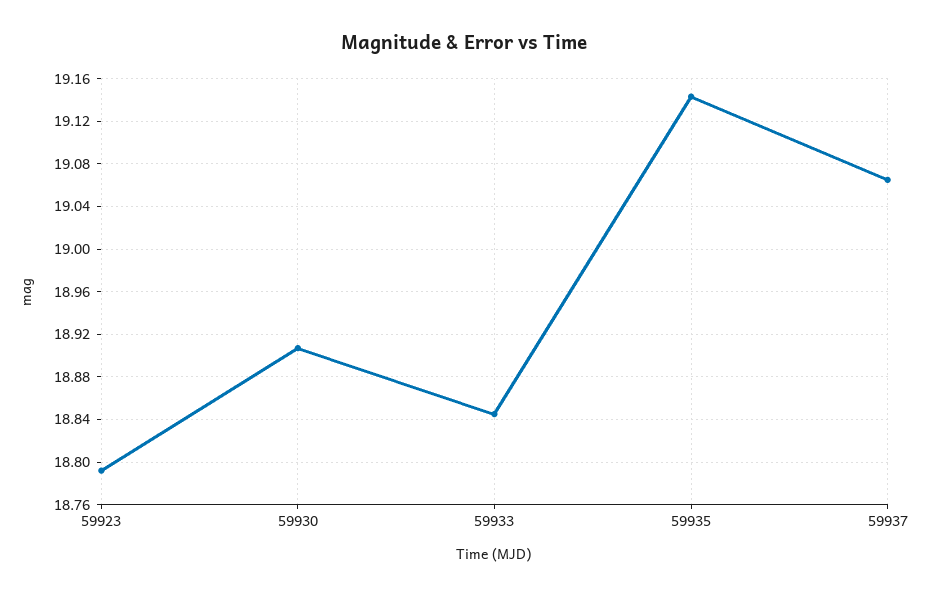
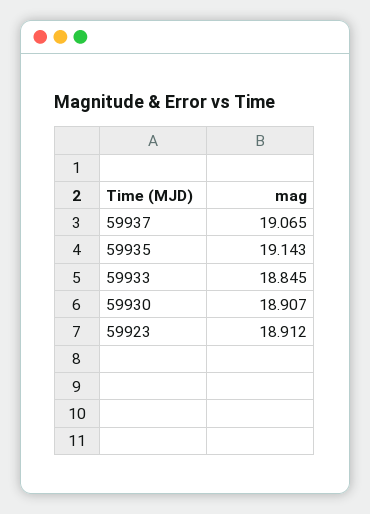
59923: 18.79 -> 18.912

